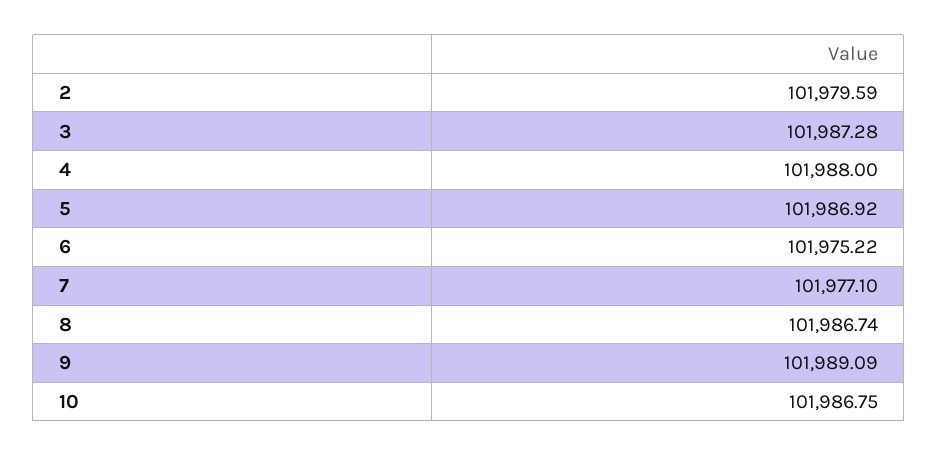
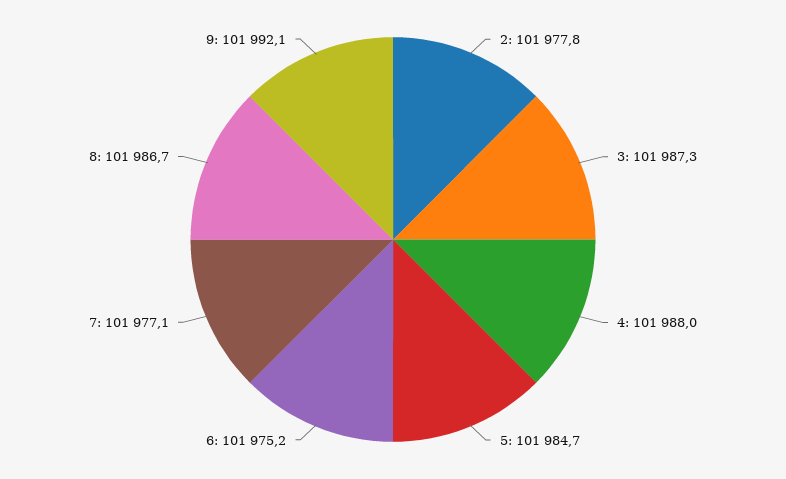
2: 101979.59 -> 101977.8
5: 101986.92 -> 101984.7
9: 101989.09 -> 101992.1
10: 101986.75 -> none

